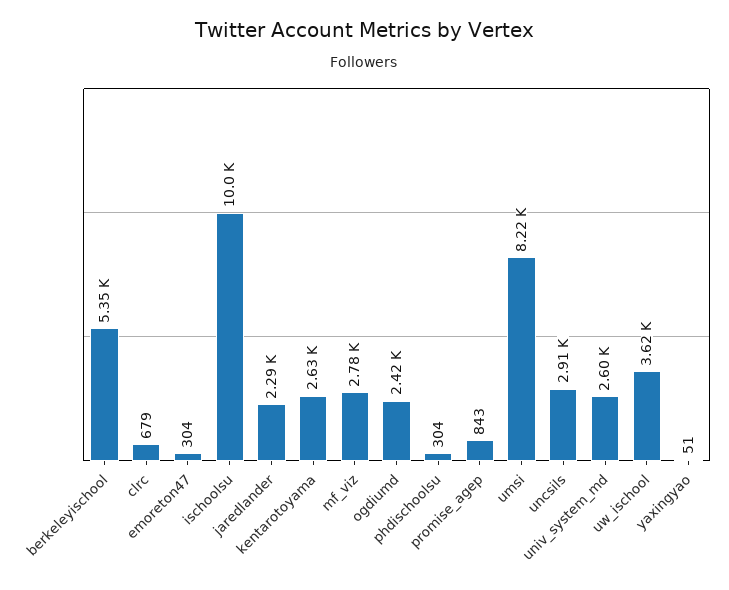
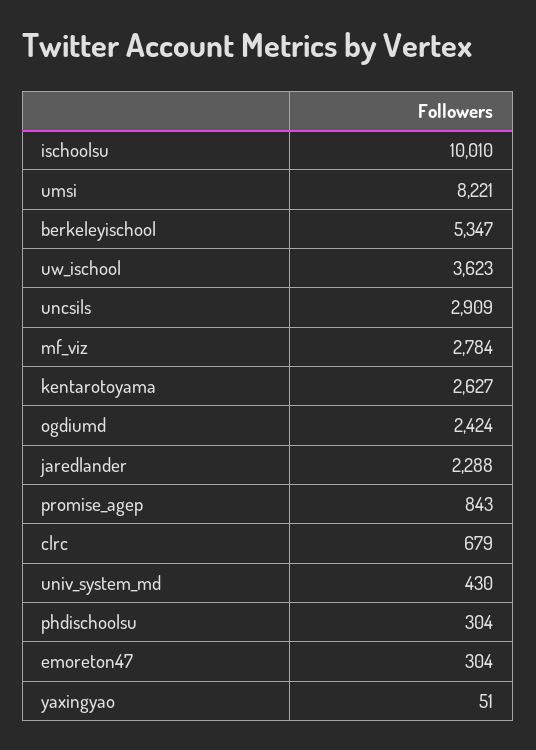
univ_system_md: 2600 -> 430

